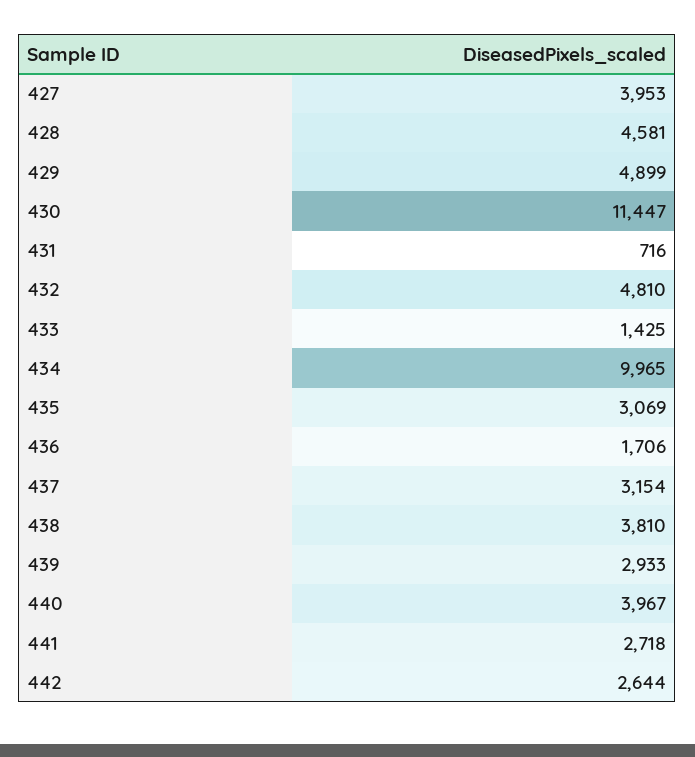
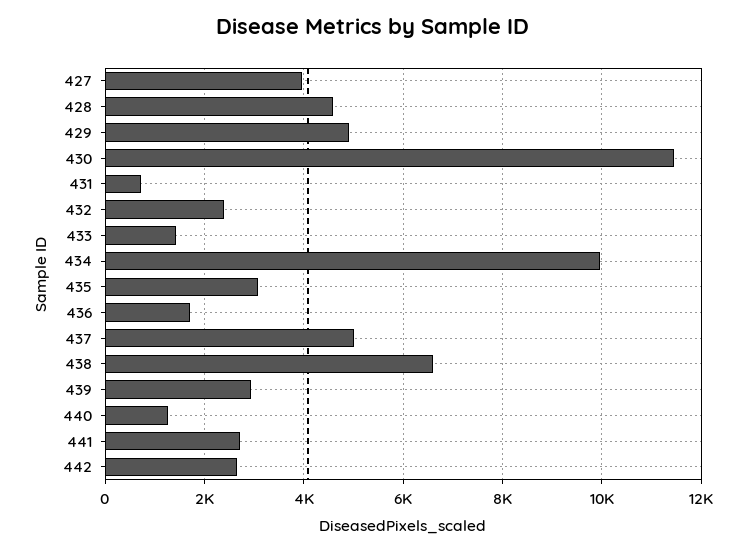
432: 4810 -> 2400
437: 3154 -> 5000
438: 3810 -> 6600
440: 3967 -> 1200

